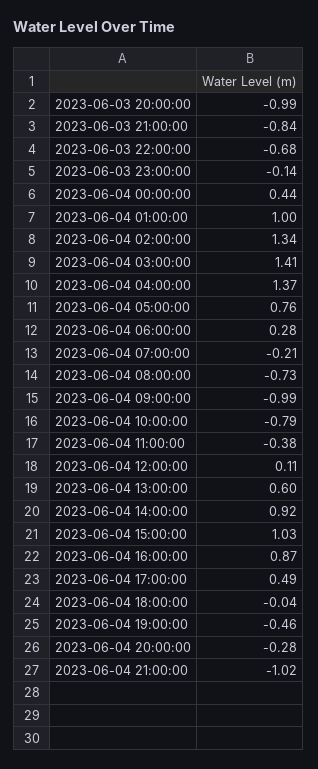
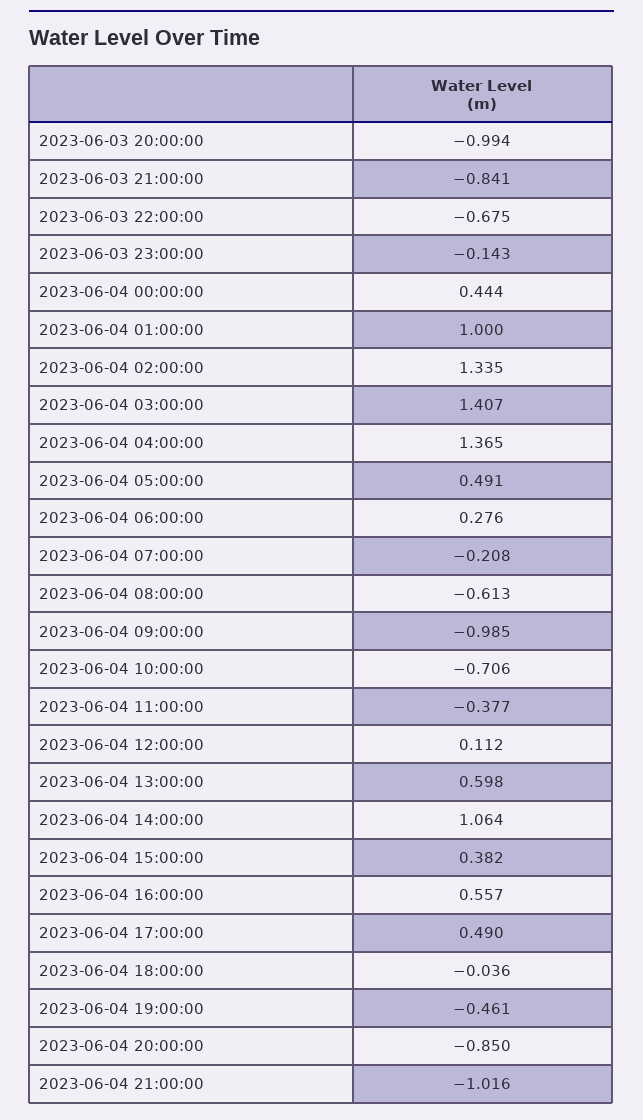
2023-06-04 05:00:00: 0.76 -> 0.491
2023-06-04 08:00:00: -0.73 -> -0.613
2023-06-04 10:00:00: -0.79 -> -0.706
2023-06-04 14:00:00: 0.92 -> 1.064
2023-06-04 15:00:00: 1.03 -> 0.382
2023-06-04 16:00:00: 0.87 -> 0.557
2023-06-04 20:00:00: -0.28 -> -0.85

